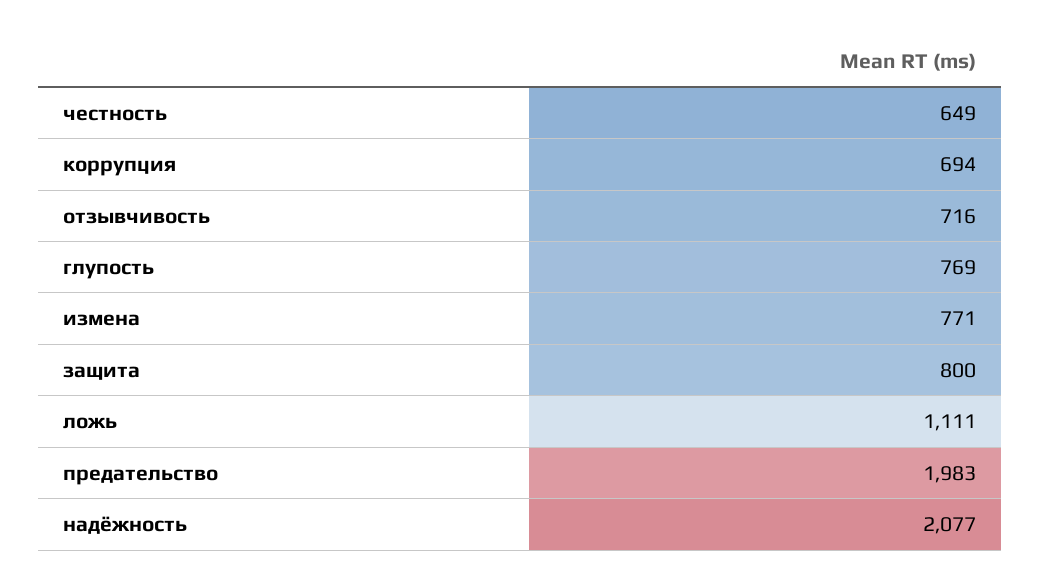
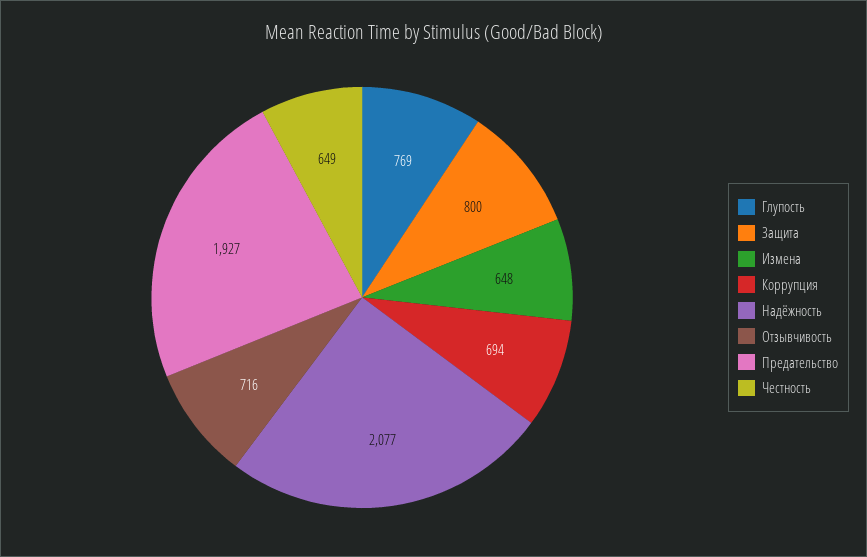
измена: 771 -> 648
ложь: 1111 -> none
предательство: 1983 -> 1927

